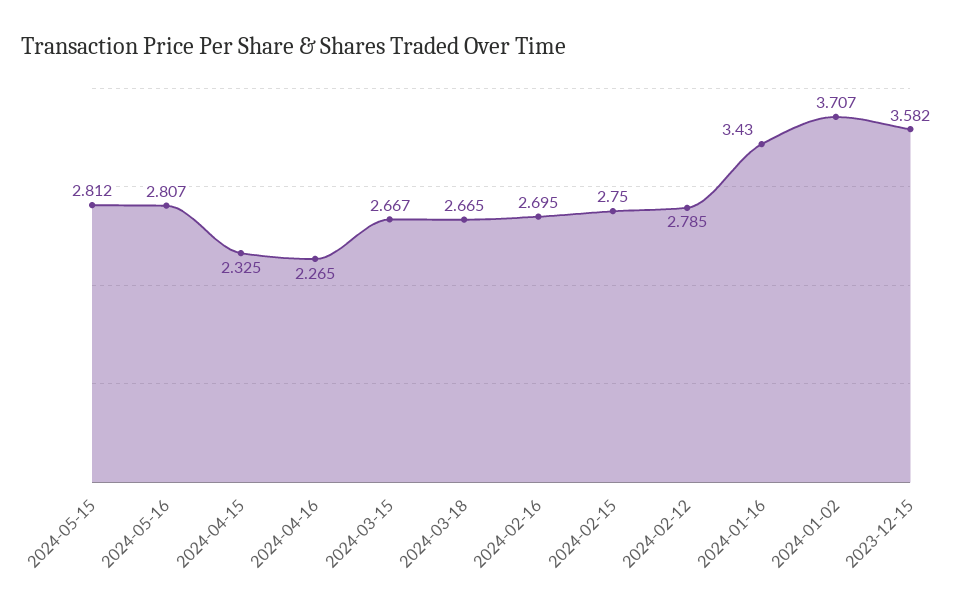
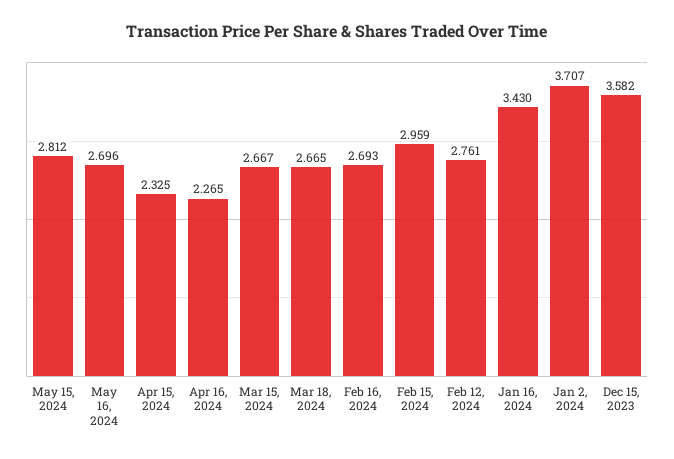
2024-05-16: 2.807 -> 2.696
2024-02-16: 2.695 -> 2.693
2024-02-15: 2.75 -> 2.959
2024-02-12: 2.785 -> 2.761

